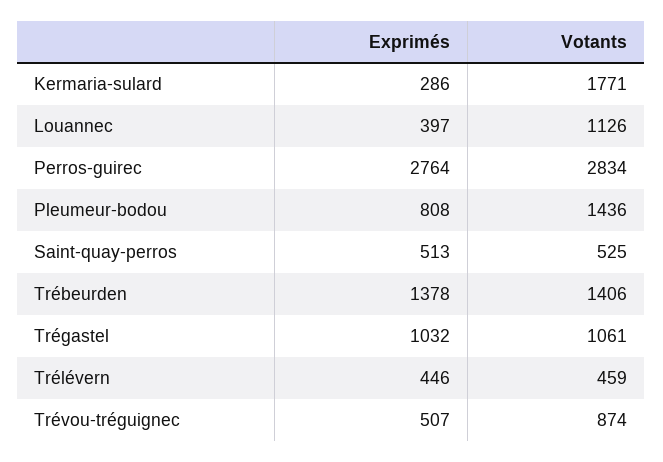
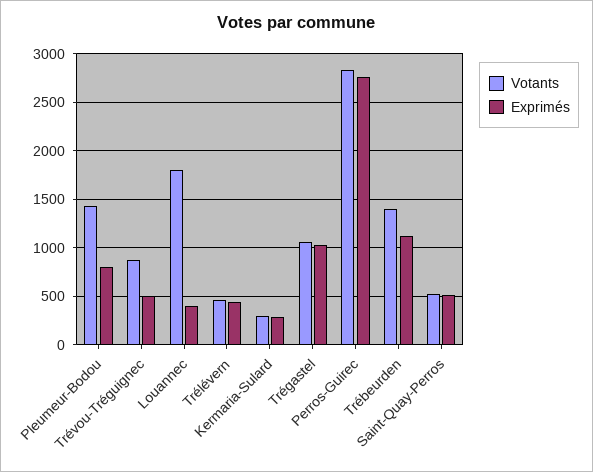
Votants, Kermaria-sulard: 1771 -> 300
Votants, Louannec: 1126 -> 1800
Exprimés, Trébeurden: 1378 -> 1100

